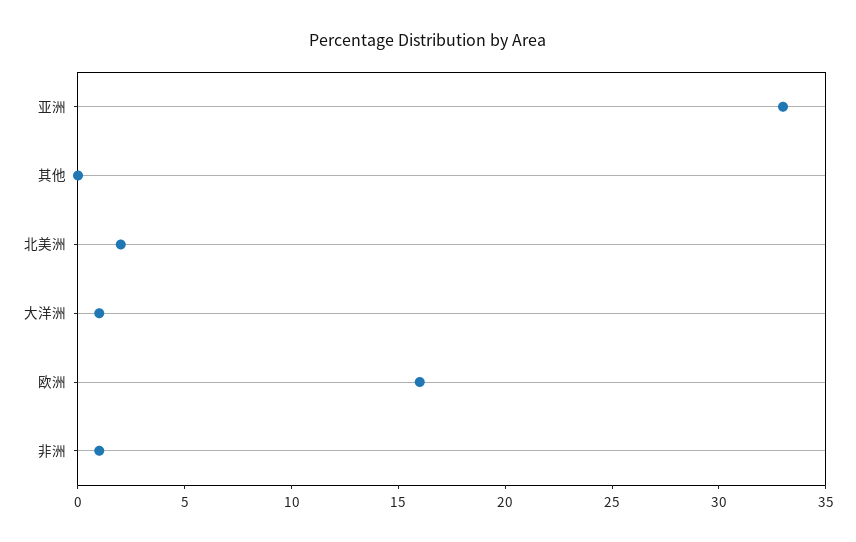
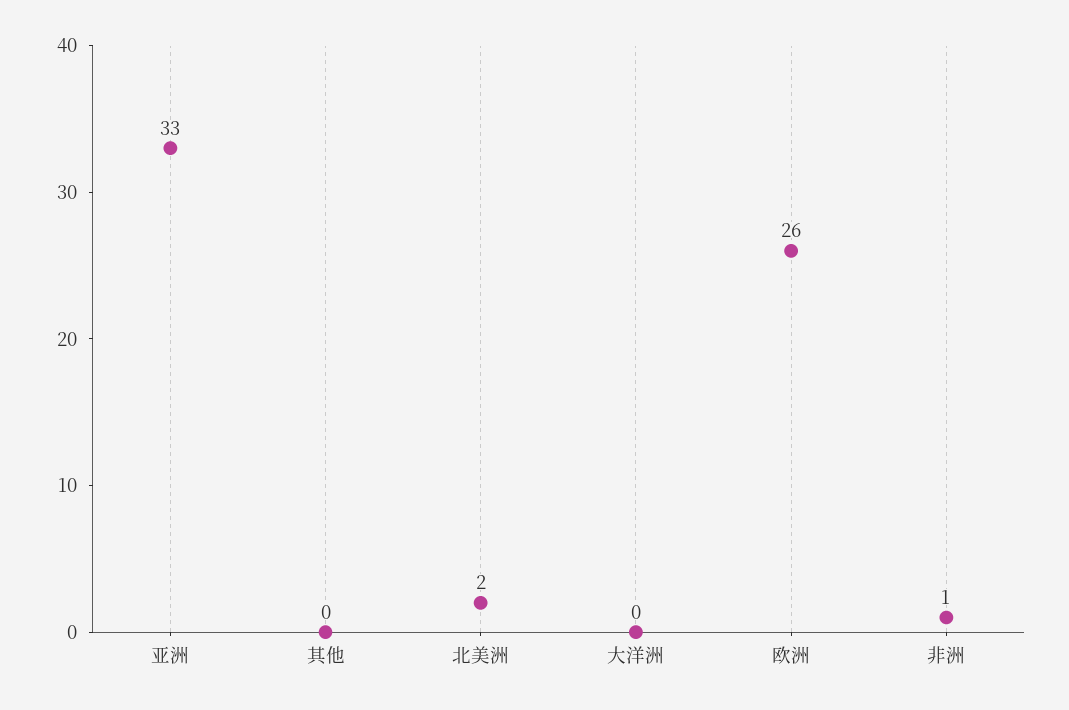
大洋洲: 1 -> 0
欧洲: 16 -> 26

